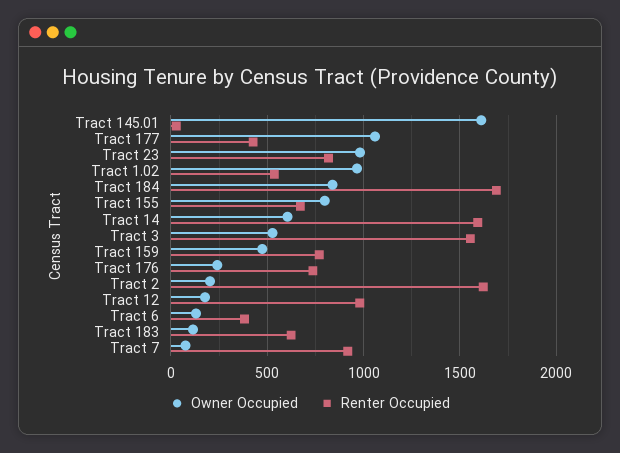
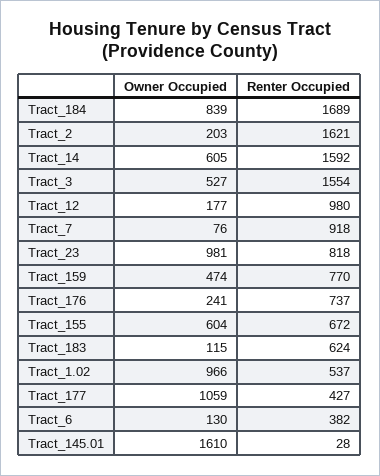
Owner Occupied, Tract 155: 800 -> 604

